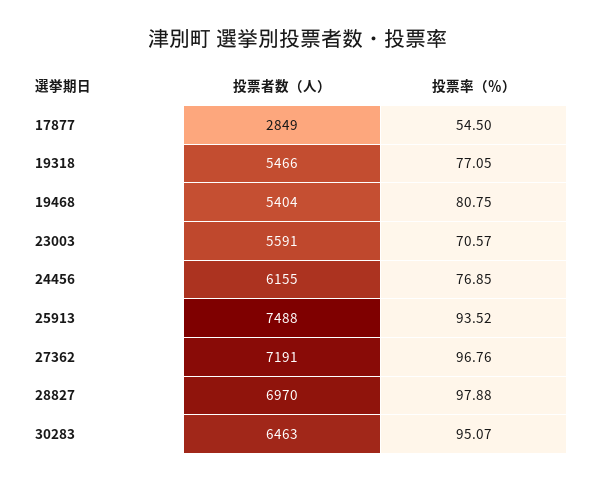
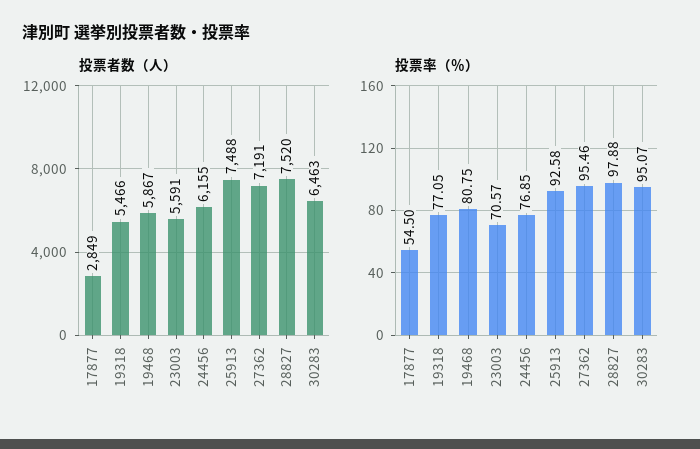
投票者数（人）, 19468: 5404 -> 5867
投票率（％）, 25913: 93.52 -> 92.58
投票率（％）, 27362: 96.76 -> 95.46
投票者数（人）, 28827: 6970 -> 7520

